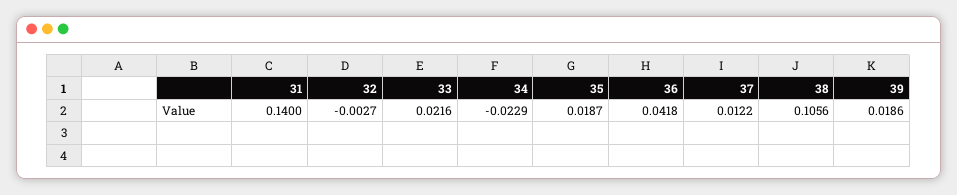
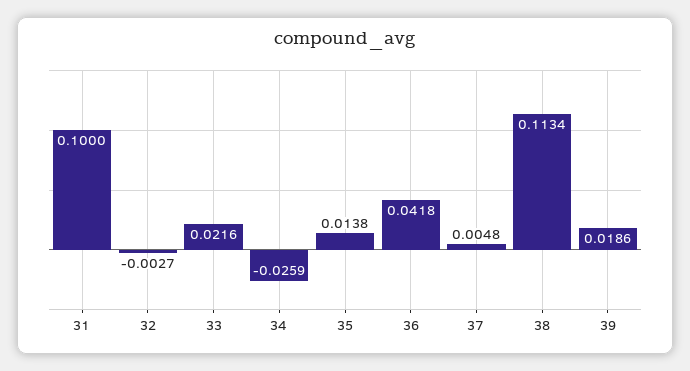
31: 0.14 -> 0.1
34: -0.0229 -> -0.0259
35: 0.0187 -> 0.0138
37: 0.0122 -> 0.0048
38: 0.1056 -> 0.1134

